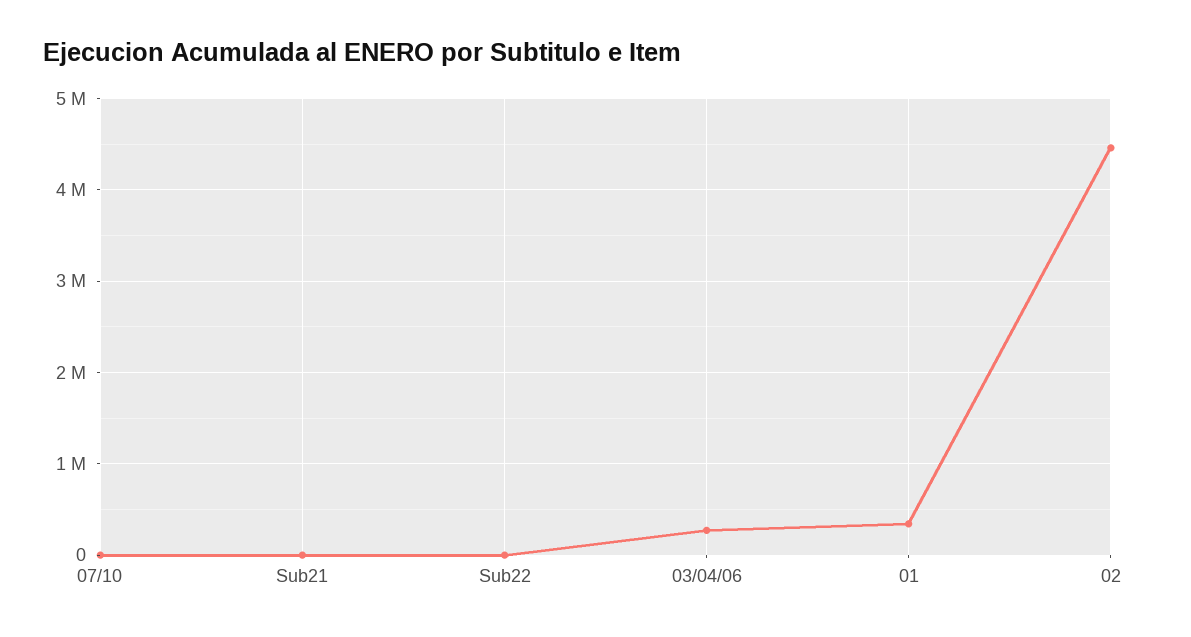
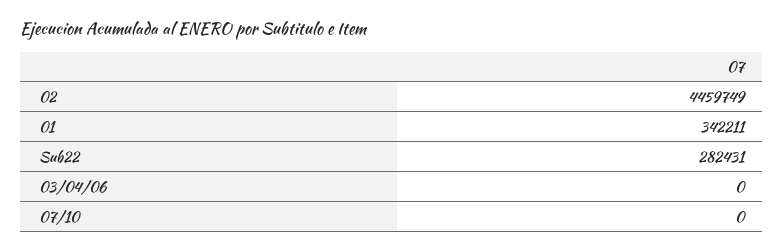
Sub21: 0 -> none
Sub22: 0 -> 282431
03/04/06: 300000 -> 0

